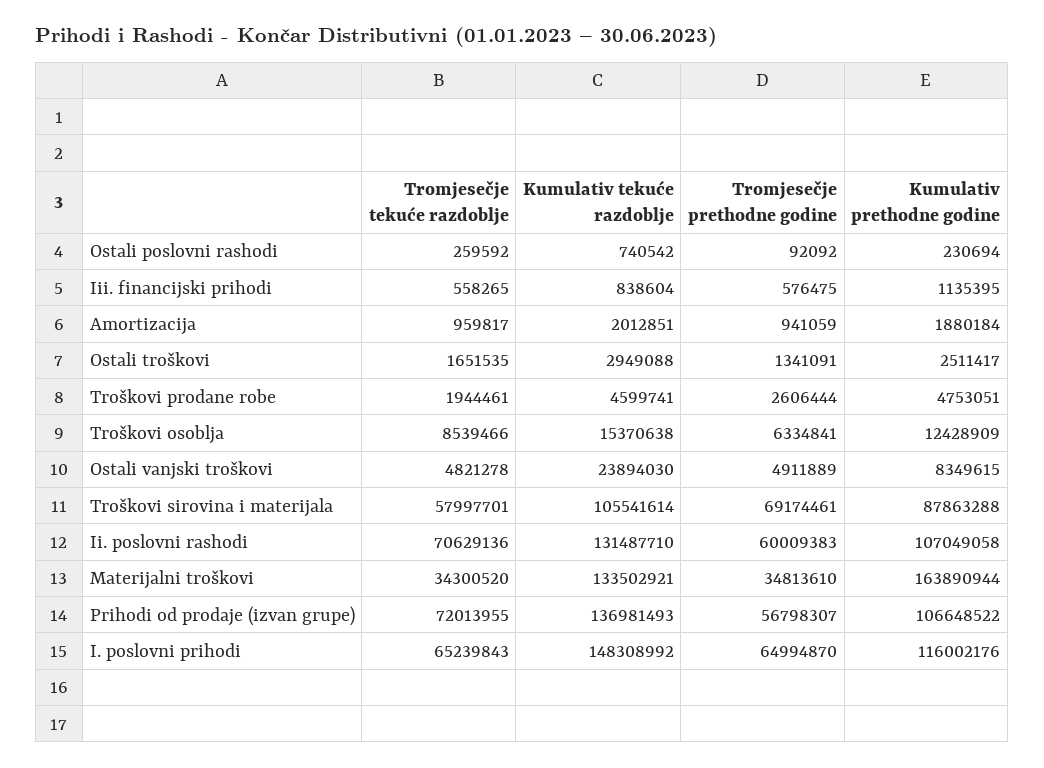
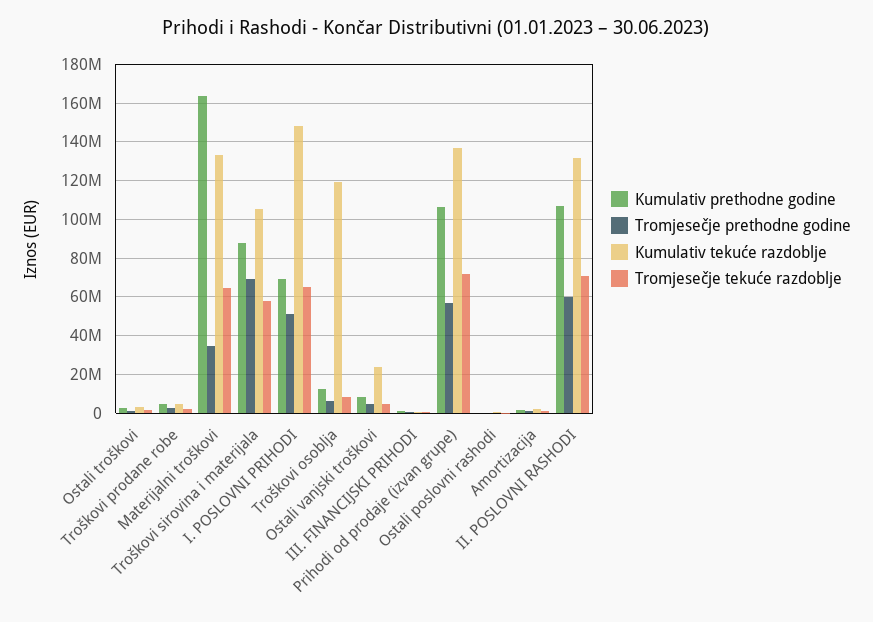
Kumulativ tekuće razdoblje, Troškovi osoblja: 15370638 -> 120000000
Tromjesečje tekuće razdoblje, Materijalni troškovi: 34300520 -> 65000000
Tromjesečje prethodne godine, I. poslovni prihodi: 64994870 -> 50000000
Kumulativ prethodne godine, I. poslovni prihodi: 116002176 -> 70000000

